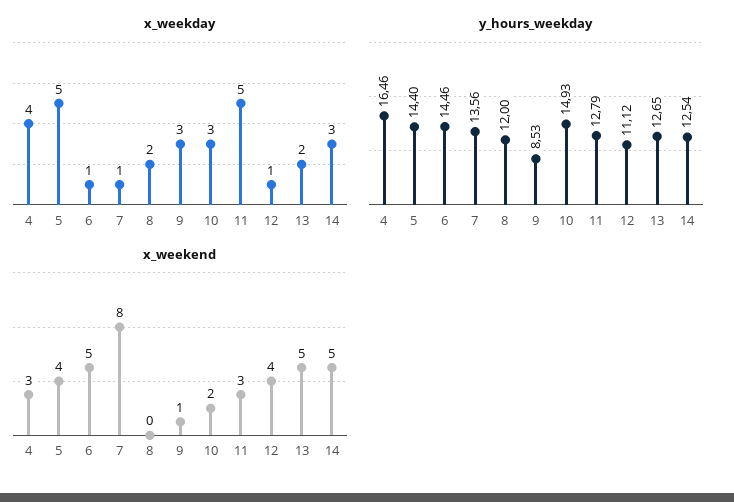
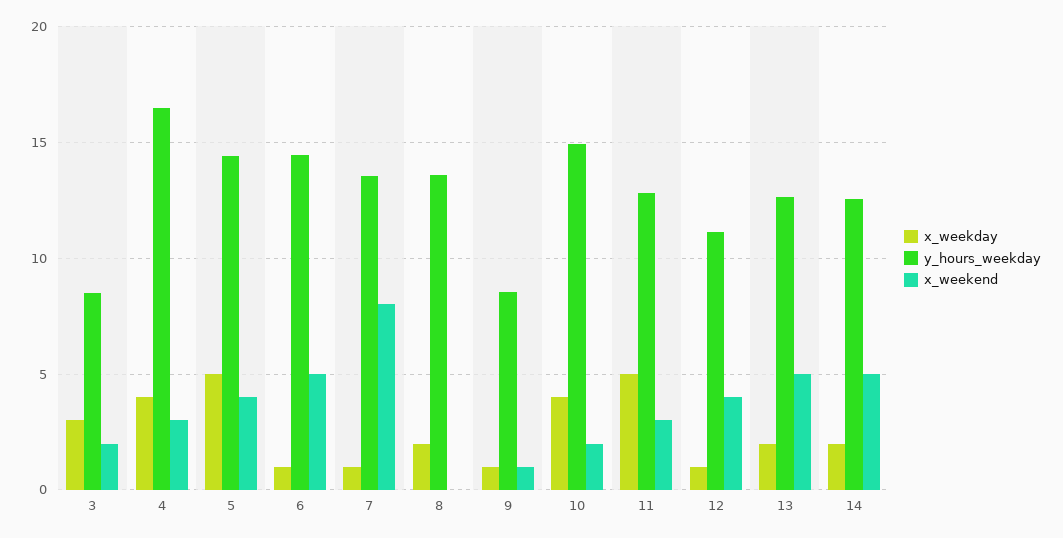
x_weekday, 9: 3 -> 1
x_weekday, 10: 3 -> 4
x_weekday, 14: 3 -> 2
y_hours_weekday, 8: 12 -> 13.5
x_weekday, 3: none -> 3
y_hours_weekday, 3: none -> 8.5
x_weekend, 3: none -> 2

